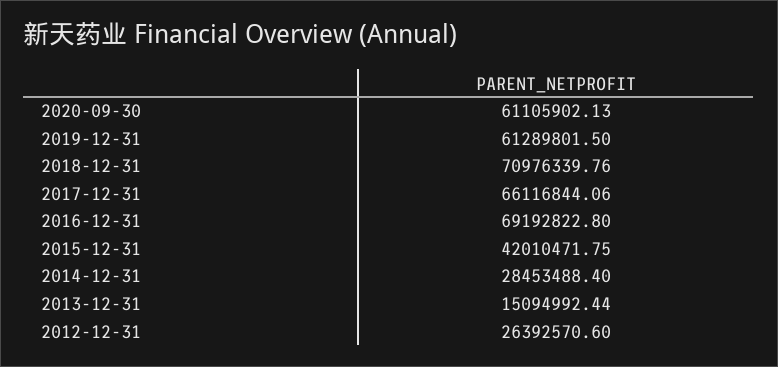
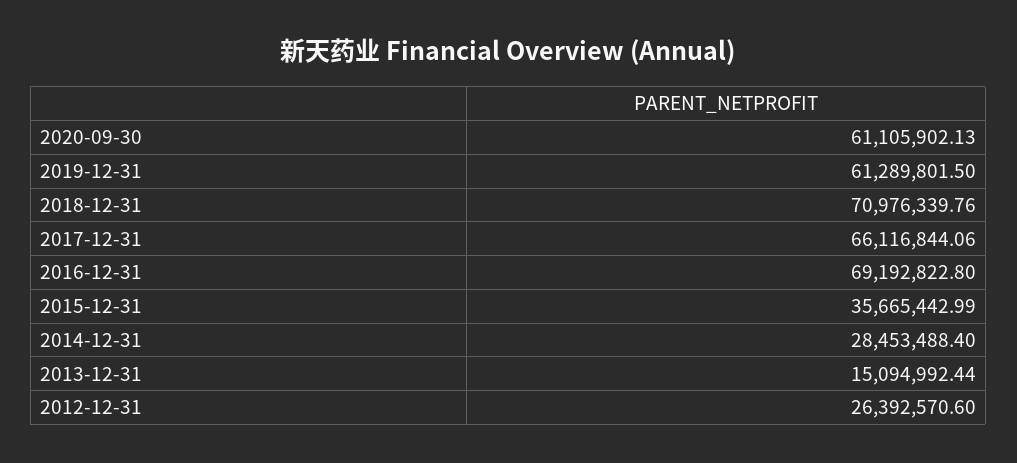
2015-12-31: 42010471.75 -> 35665442.99

